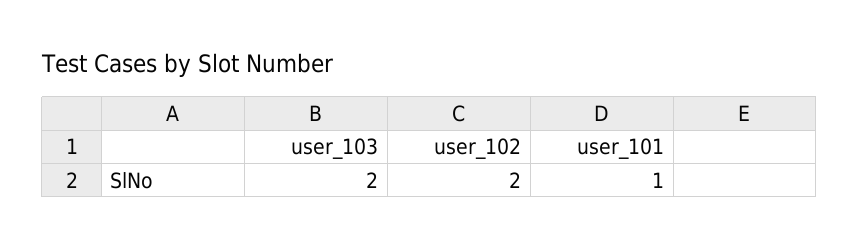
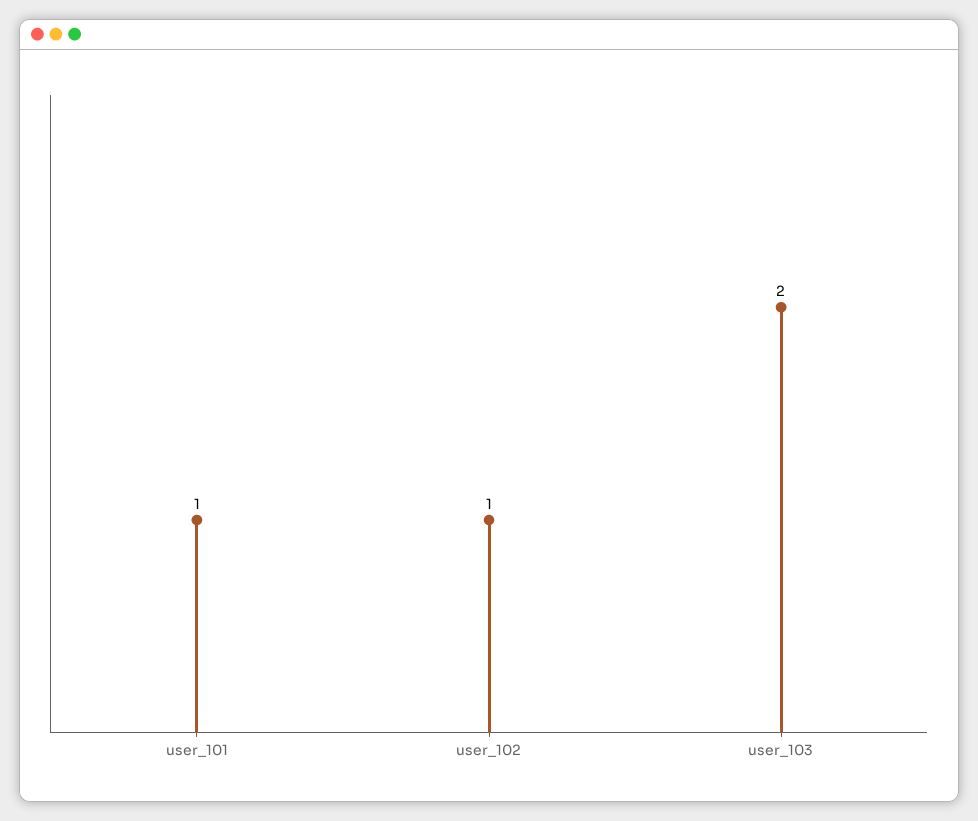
user_102: 2 -> 1

